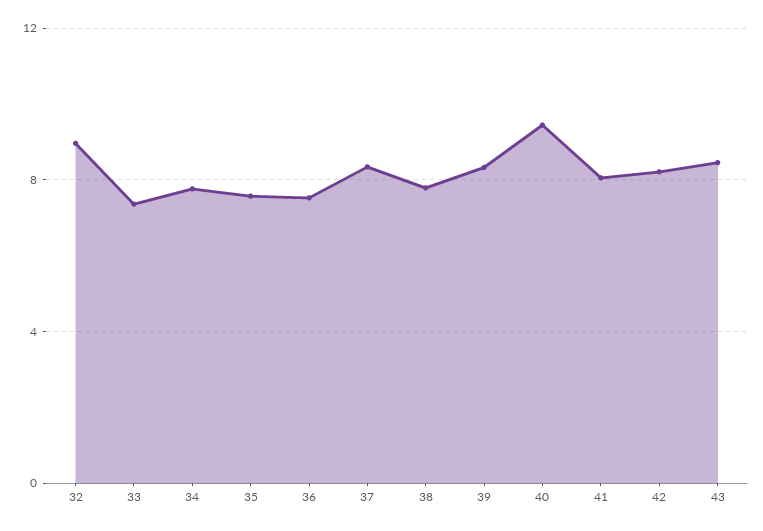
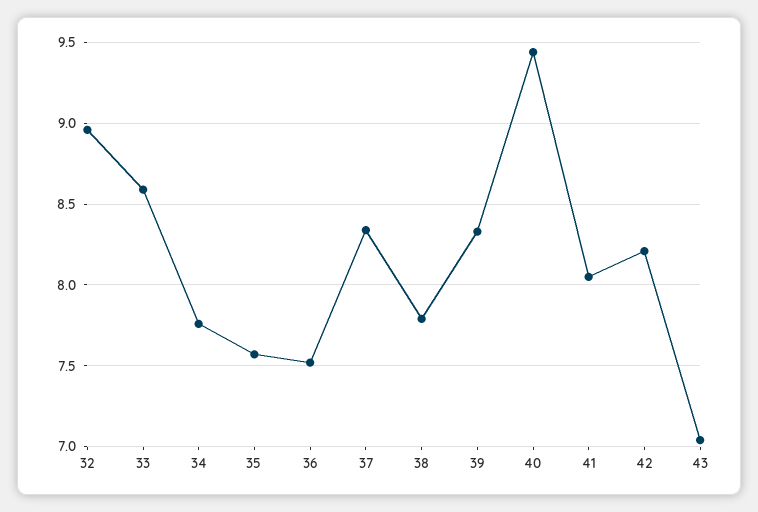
33: 7.5 -> 8.6
43: 8.5 -> 7.05

